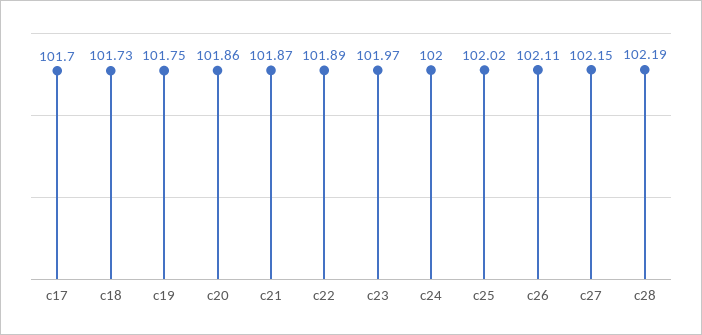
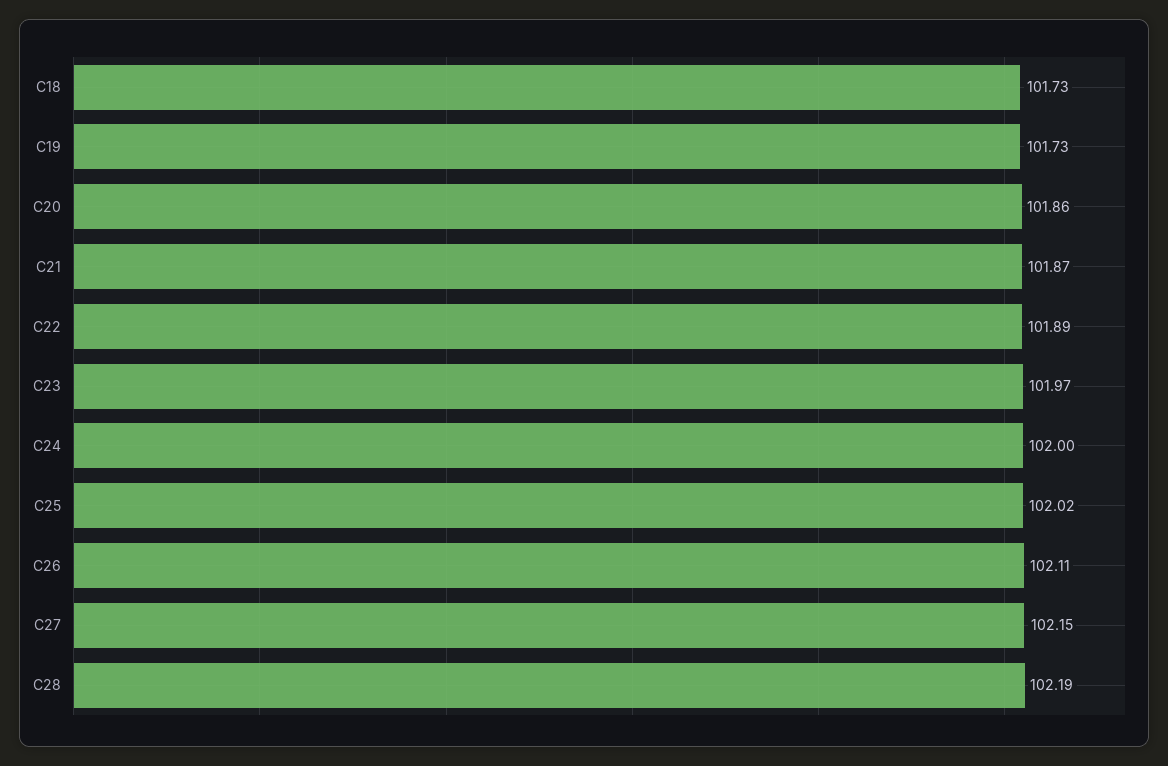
c17: 101.7 -> none
c19: 101.75 -> 101.73

